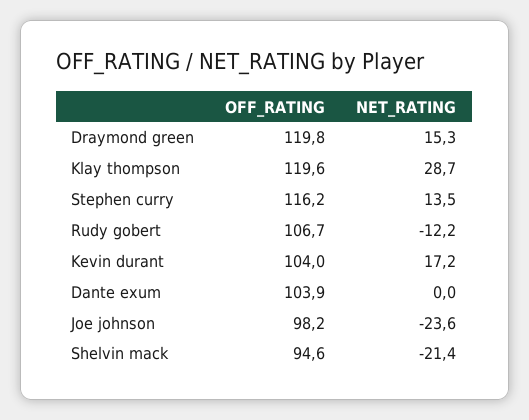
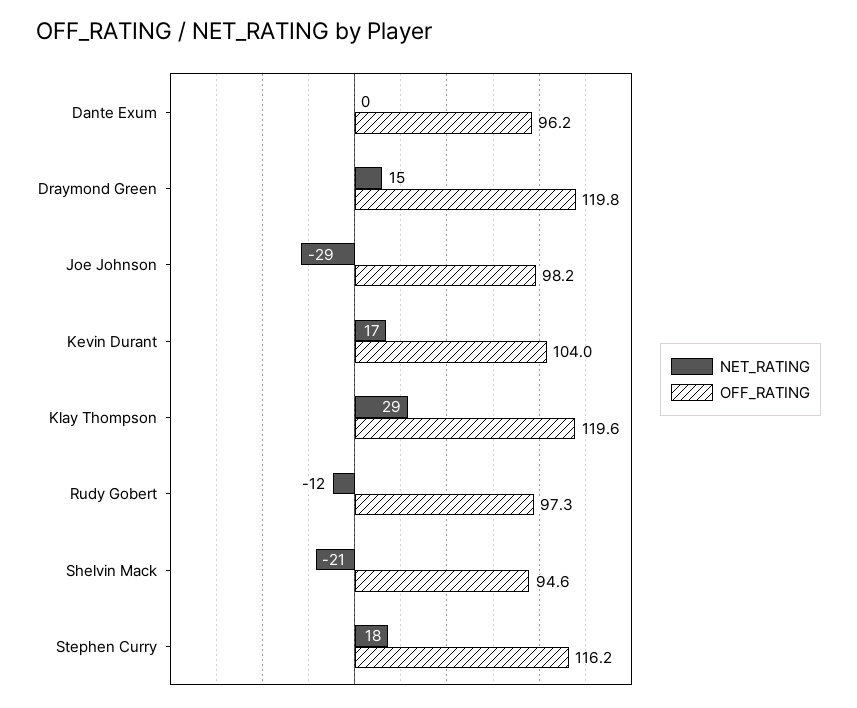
NET_RATING, Stephen curry: 13.5 -> 18
OFF_RATING, Rudy gobert: 106.7 -> 97.3
OFF_RATING, Dante exum: 103.9 -> 96.2
NET_RATING, Joe johnson: -23.6 -> -29

